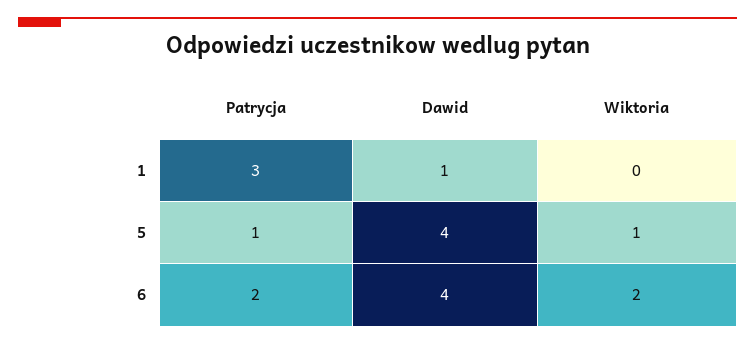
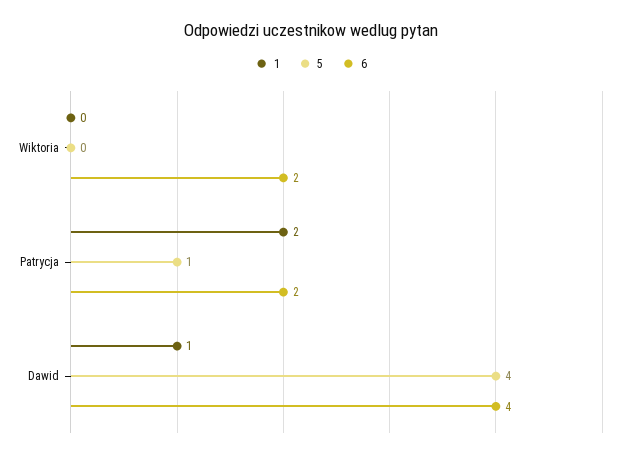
1, Patrycja: 3 -> 2
5, Wiktoria: 1 -> 0

